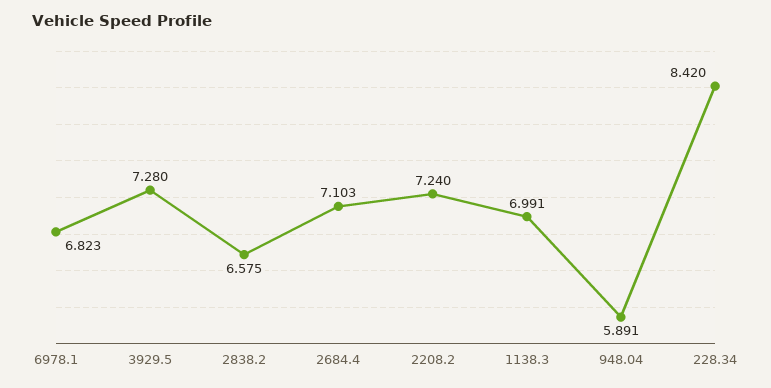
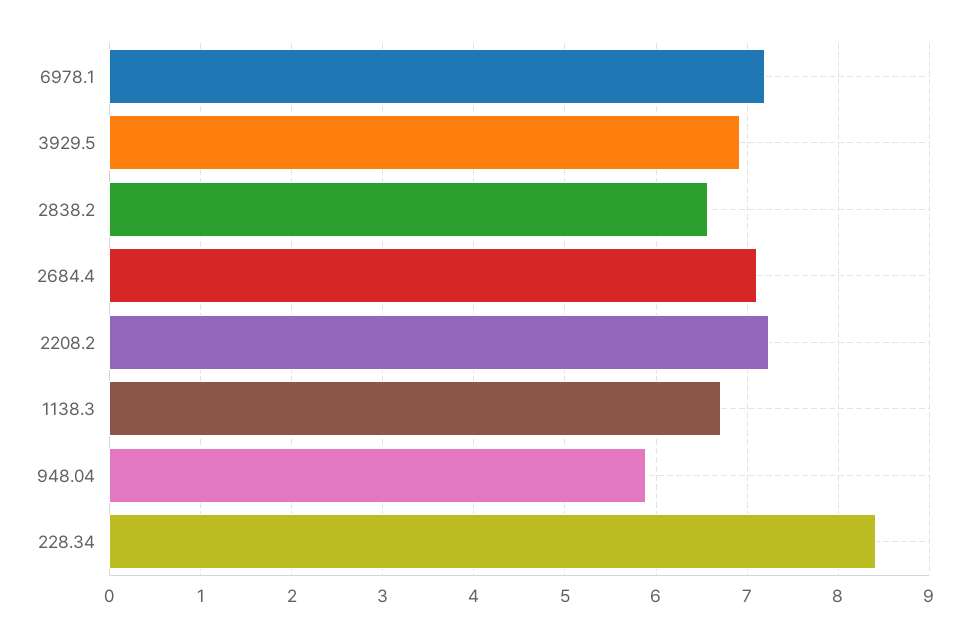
6978.1: 6.823 -> 7.2
3929.5: 7.28 -> 6.9
1138.3: 6.991 -> 6.7

